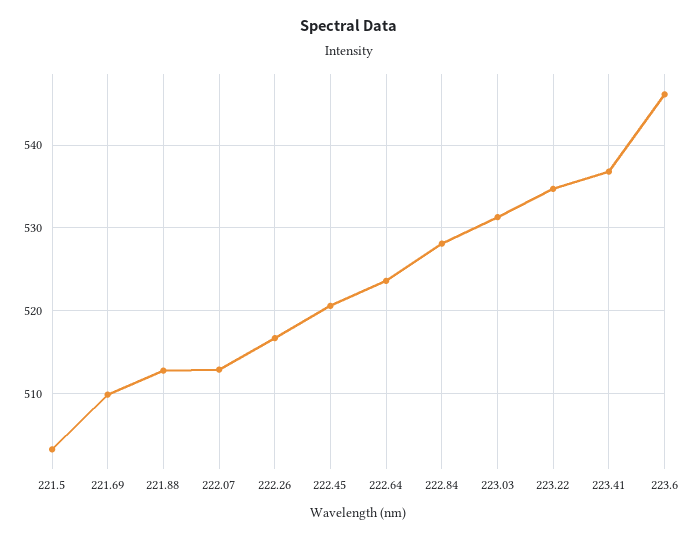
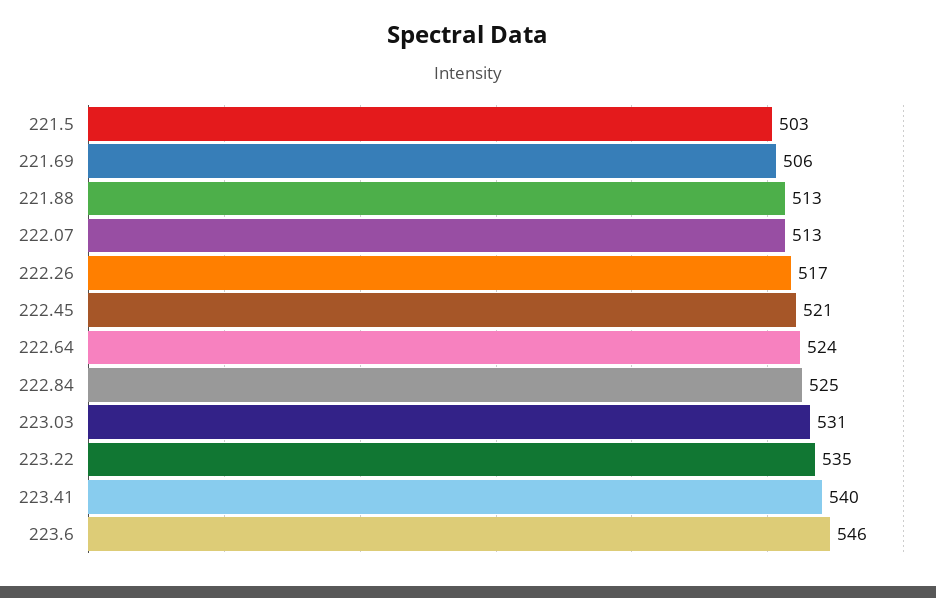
221.69: 510 -> 506
222.84: 528 -> 525
223.41: 537 -> 540

